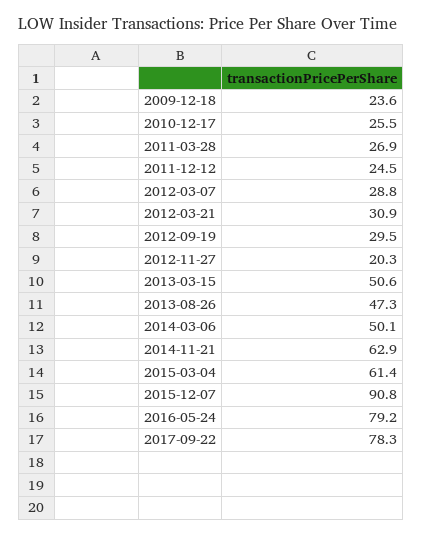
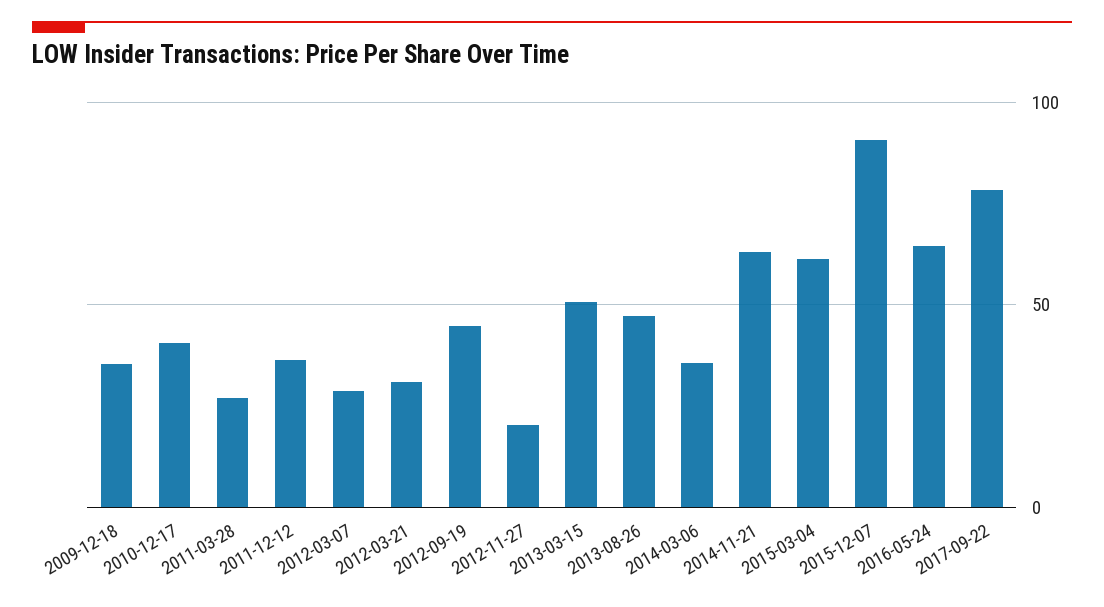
2009-12-18: 23.6 -> 35
2010-12-17: 25.5 -> 40
2011-12-12: 24.5 -> 35
2012-09-19: 29.5 -> 45
2014-03-06: 50.1 -> 35
2016-05-24: 79.2 -> 65

